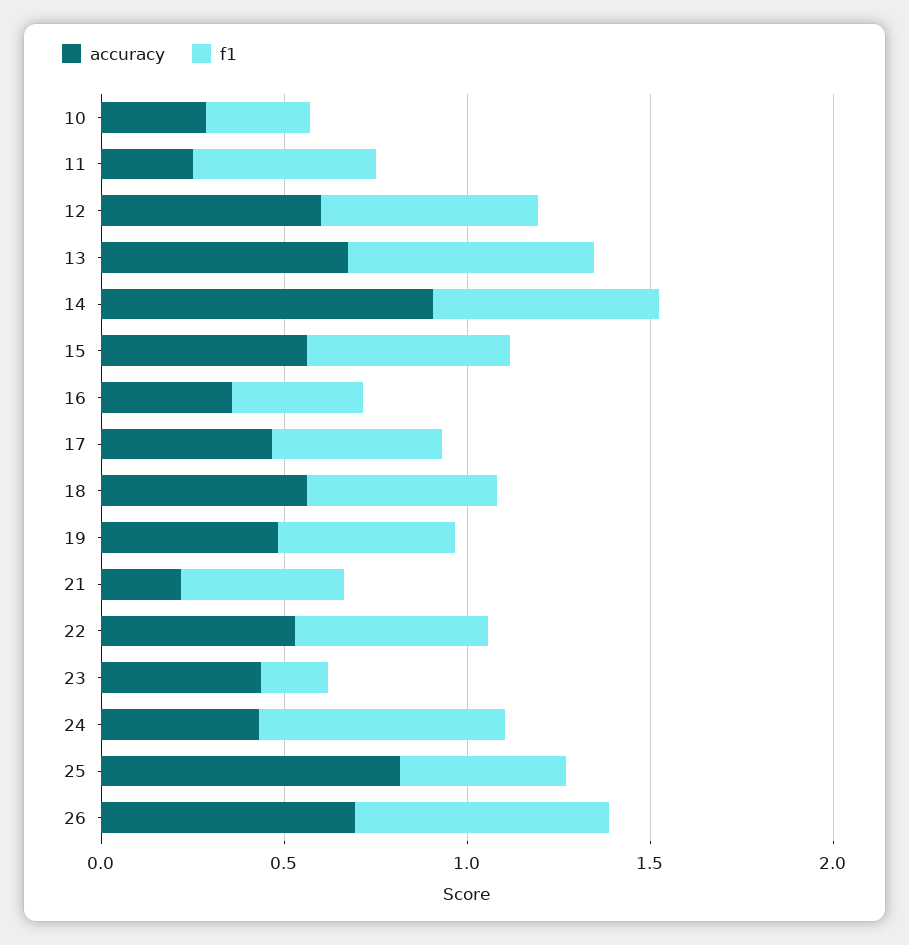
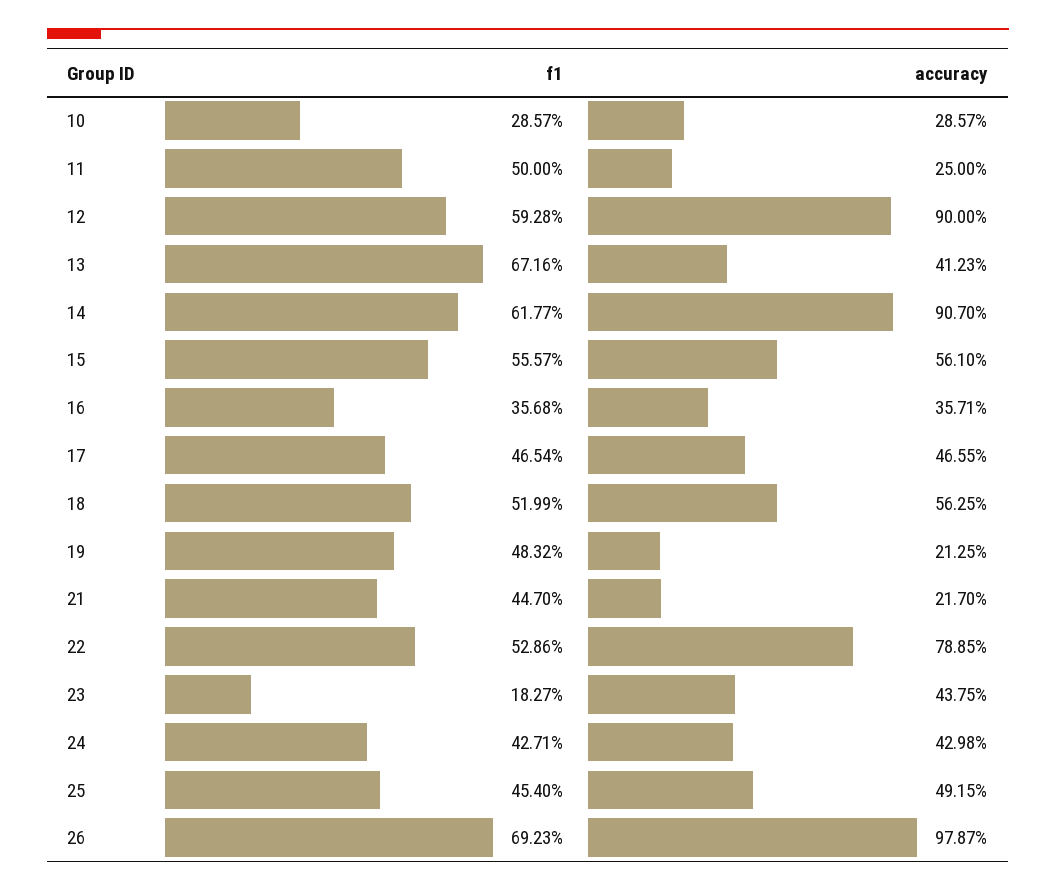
accuracy, 12: 0.6 -> 0.9
accuracy, 13: 0.7 -> 0.4123
accuracy, 19: 0.5 -> 0.2125
accuracy, 22: 0.5 -> 0.7885
f1, 24: 0.7 -> 0.4271
accuracy, 25: 0.8 -> 0.4915
accuracy, 26: 0.7 -> 0.9787

